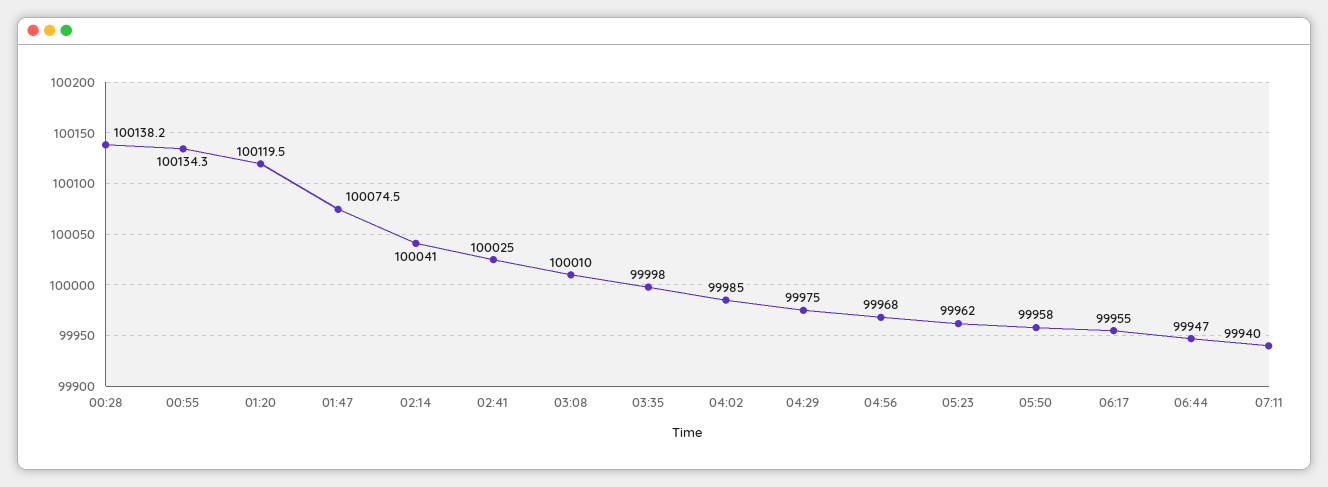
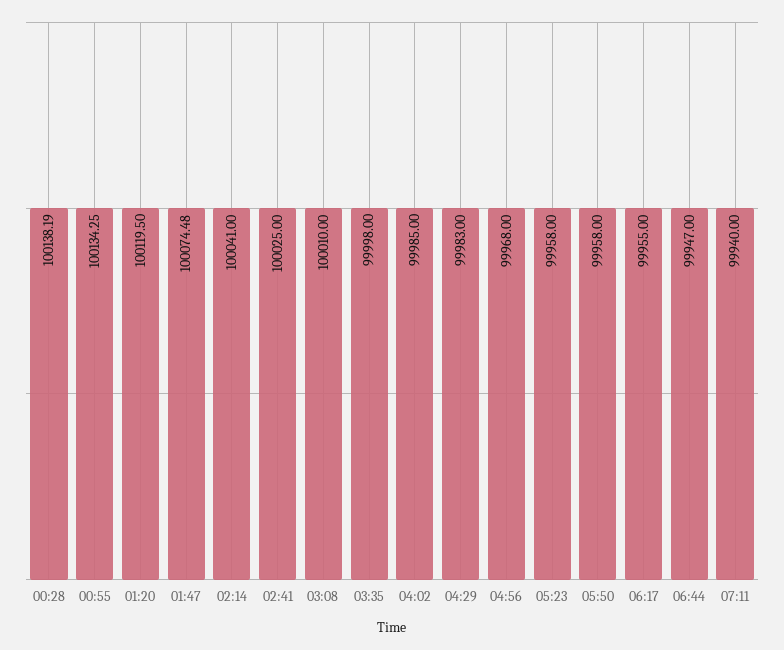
04:29: 99975 -> 99983
05:23: 99962 -> 99958

